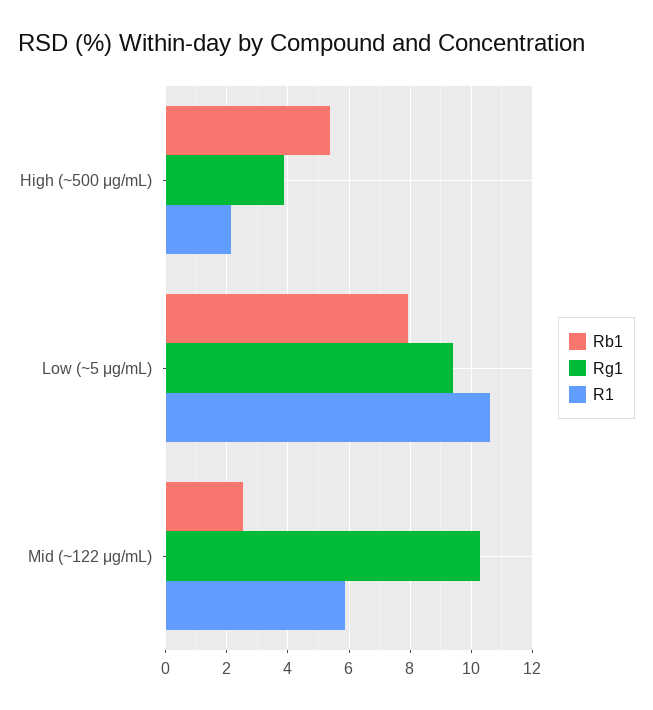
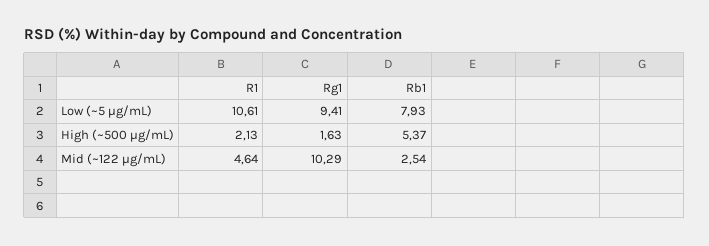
Rg1, High (~500 μg/mL): 3.8 -> 1.63
R1, Mid (~122 μg/mL): 5.8 -> 4.64

